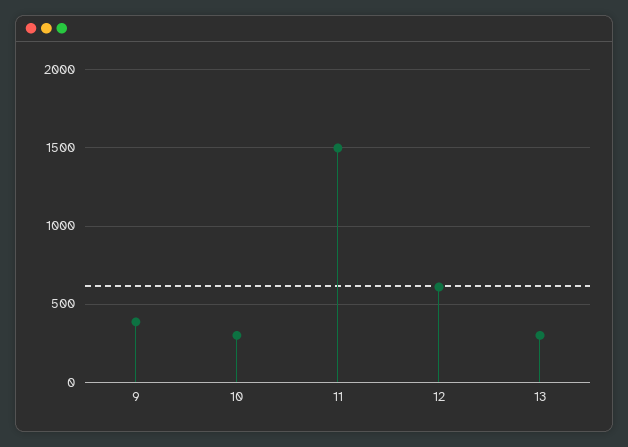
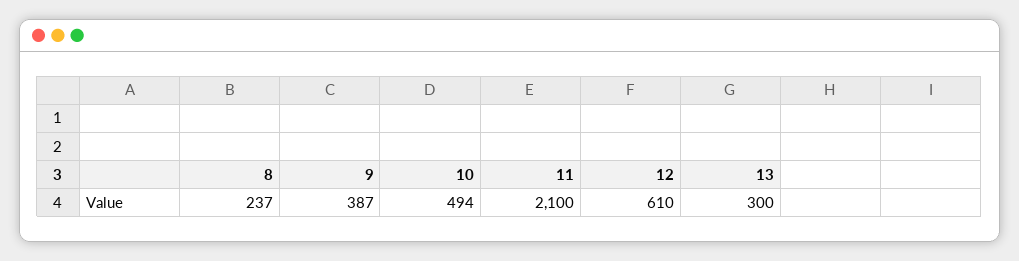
10: 300 -> 494
11: 1500 -> 2100
8: none -> 237

